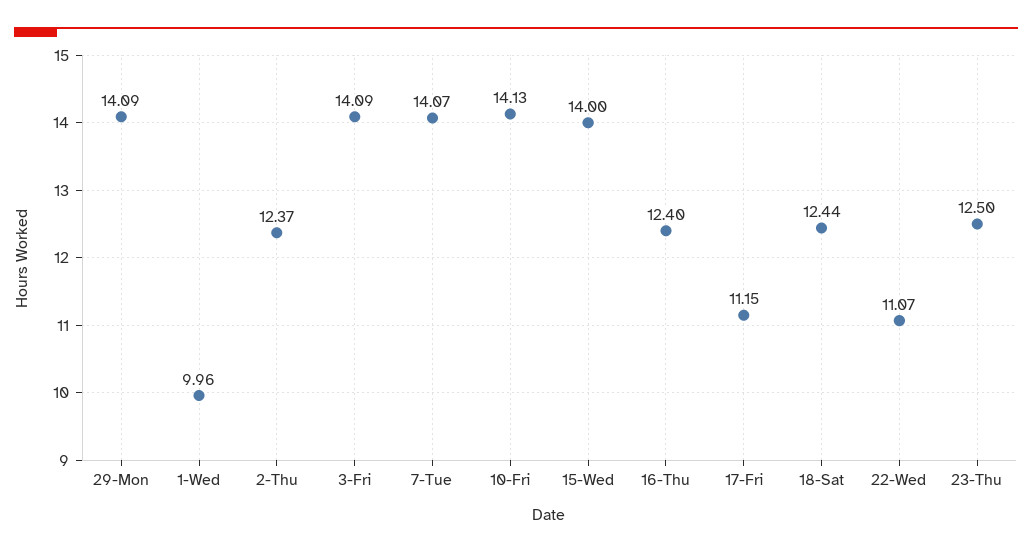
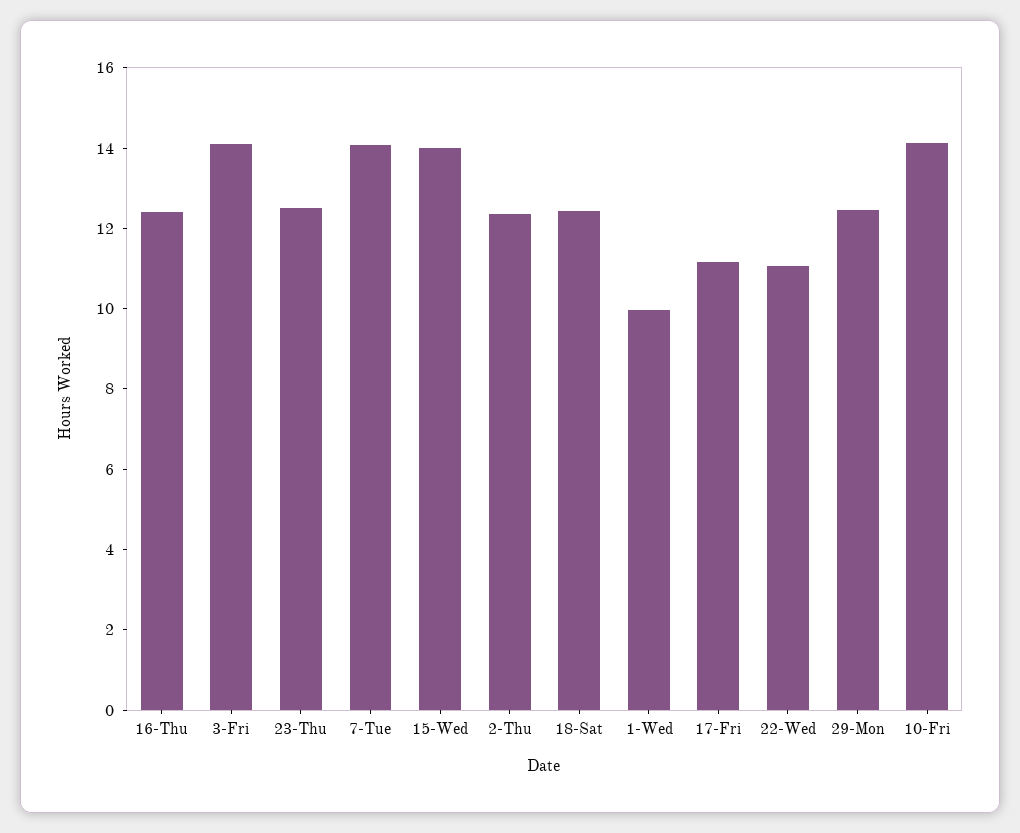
29-Mon: 14.09 -> 12.5

